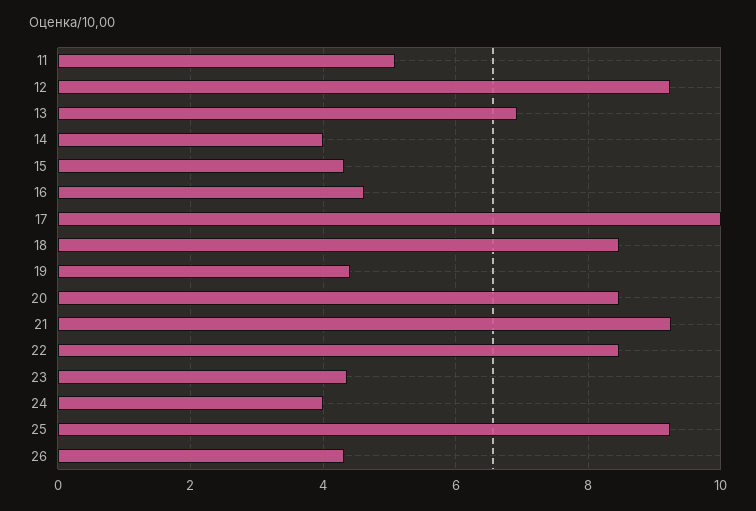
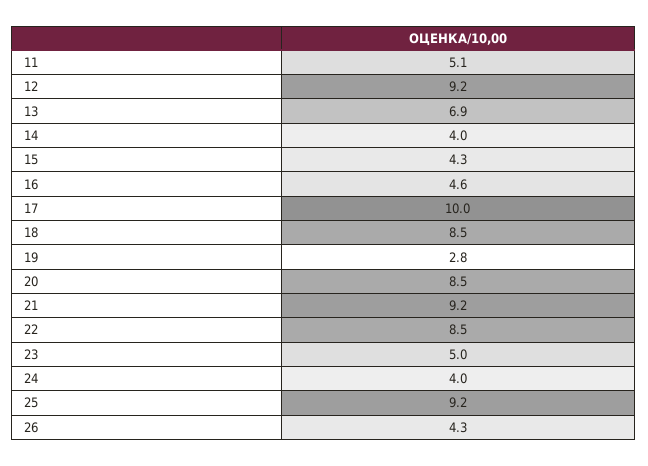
19: 4.4 -> 2.8
23: 4.4 -> 5

